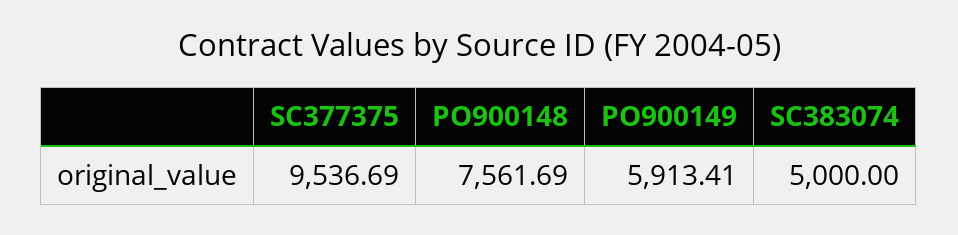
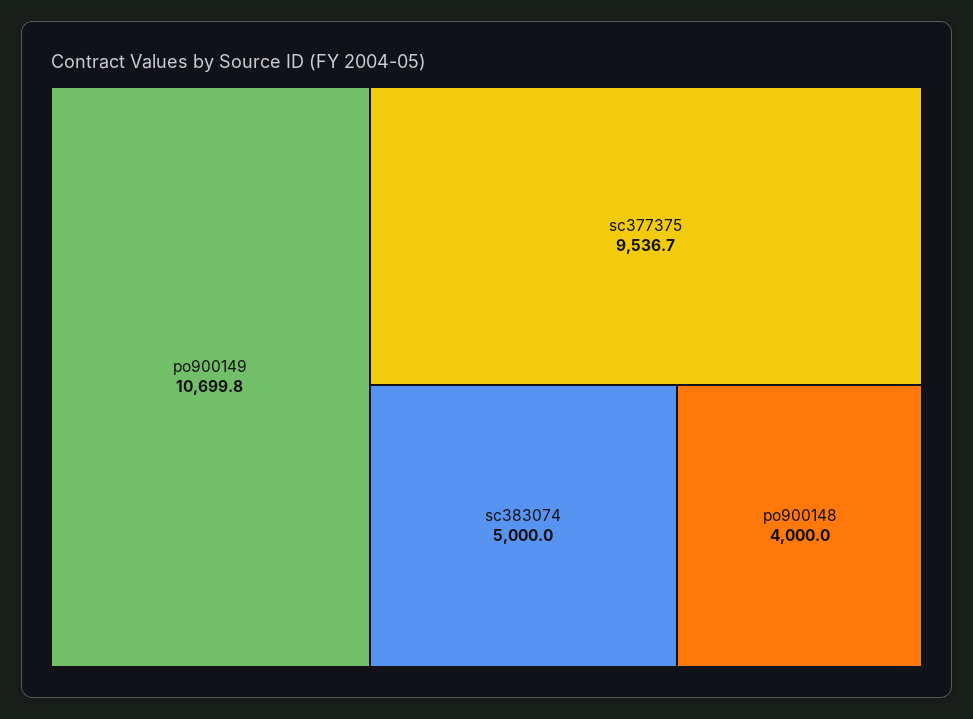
PO900148: 7561.69 -> 4000
PO900149: 5913.41 -> 10699.8

